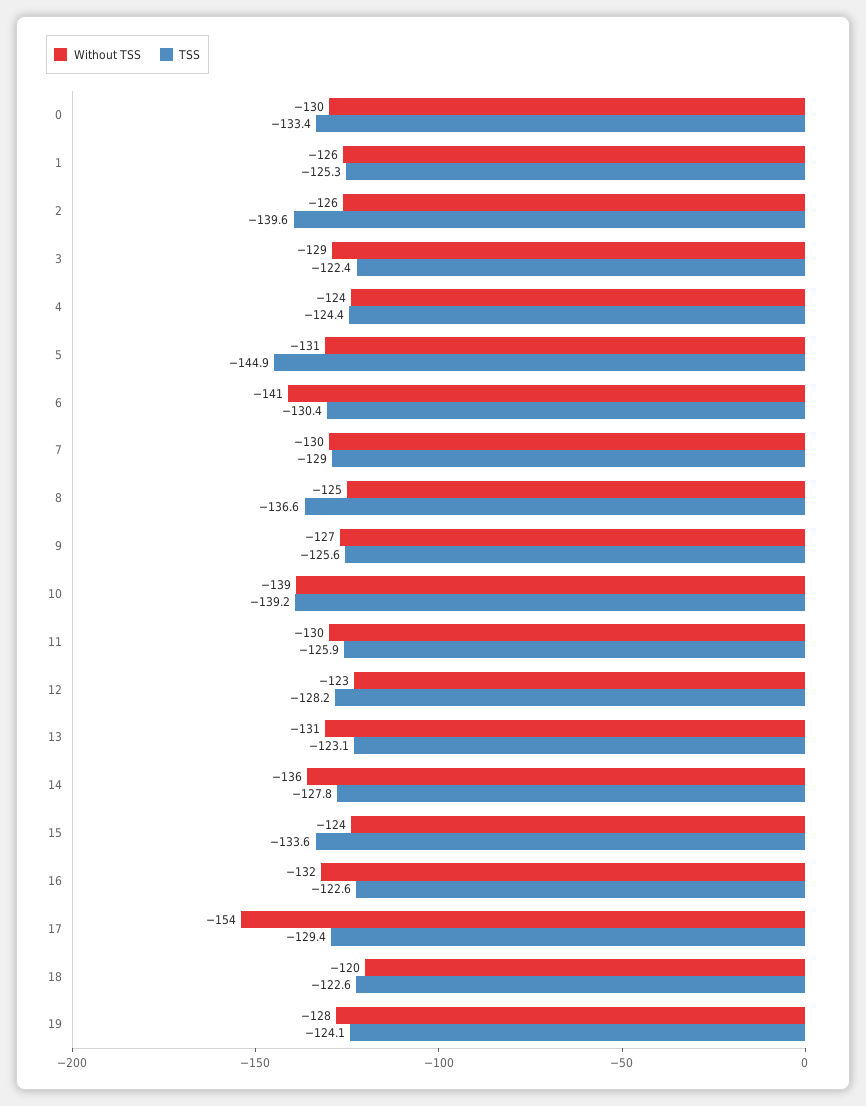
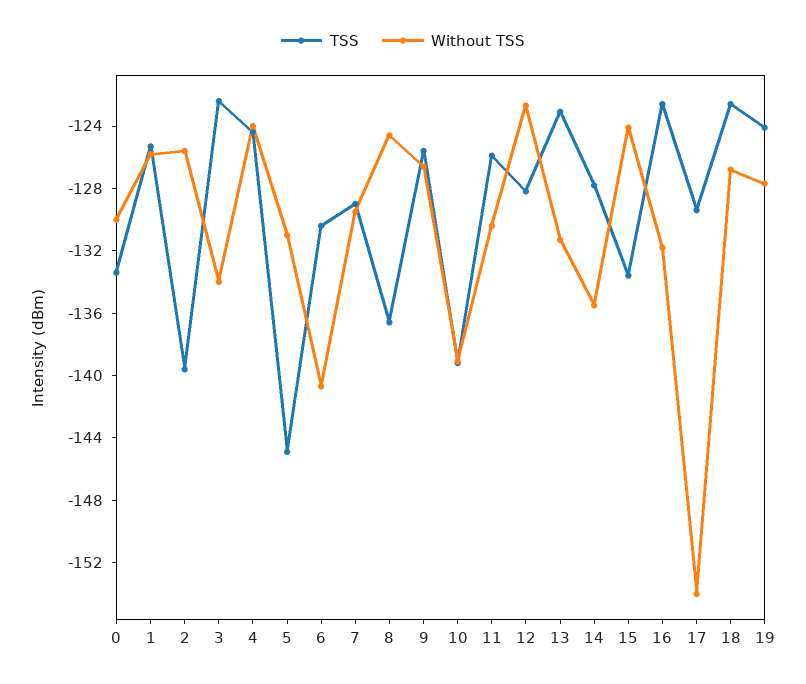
Without TSS, 3: -129 -> -134
Without TSS, 18: -120 -> -127

